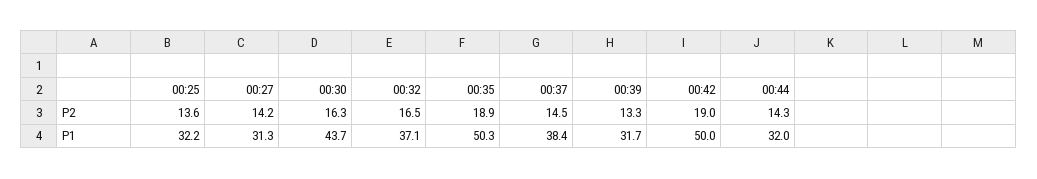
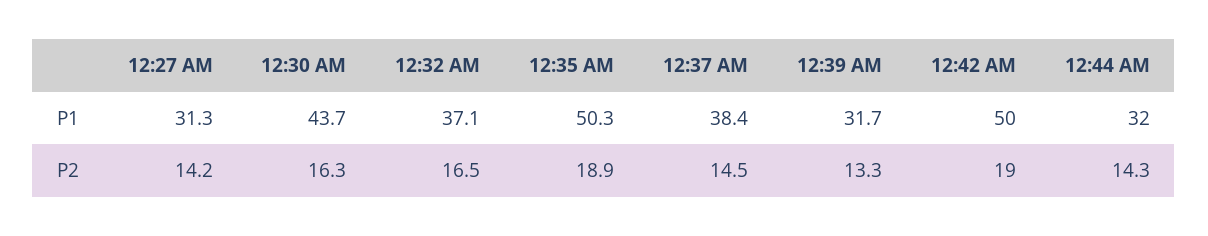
00:25, P2: 13.6 -> none
00:25, P1: 32.2 -> none

